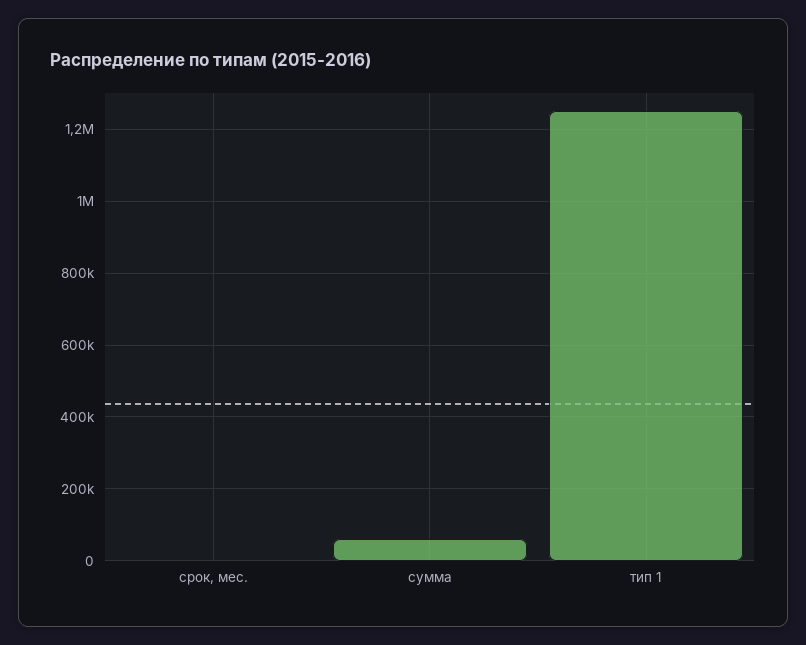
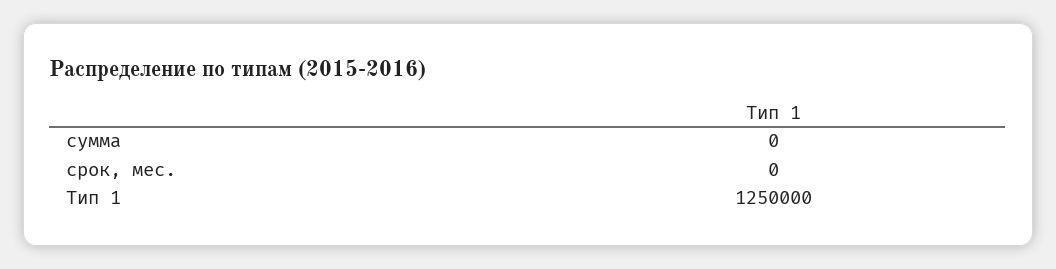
сумма: 60000 -> 0

